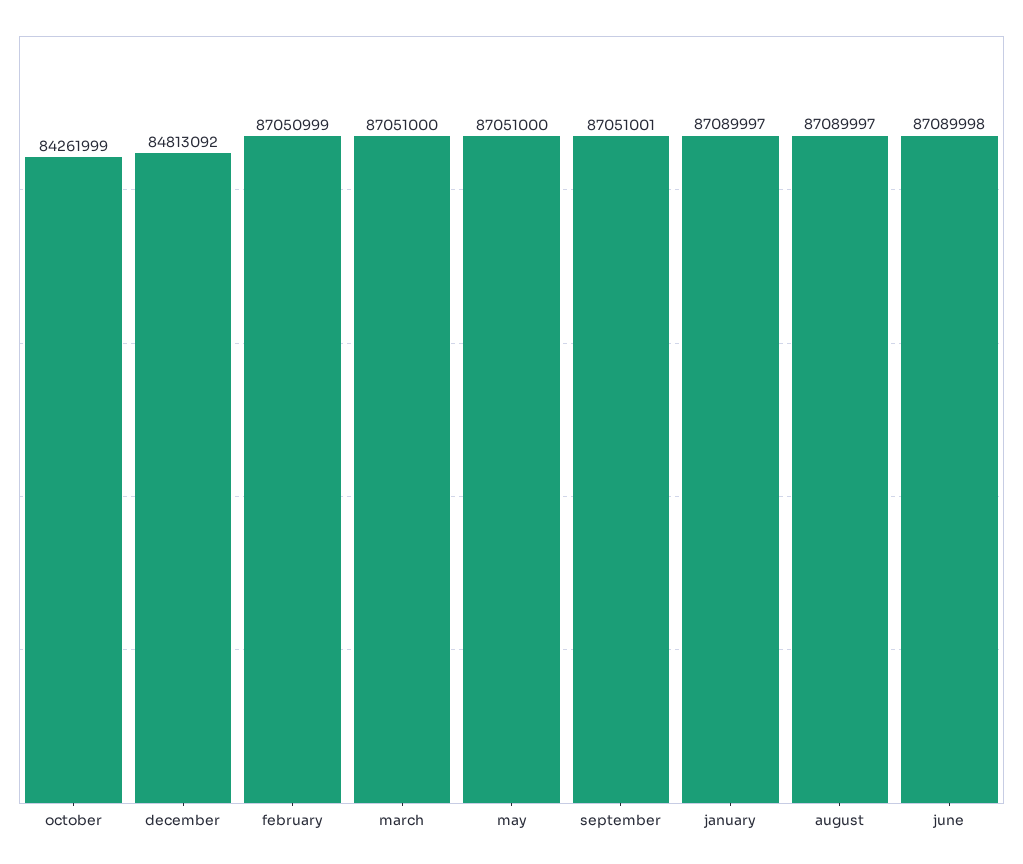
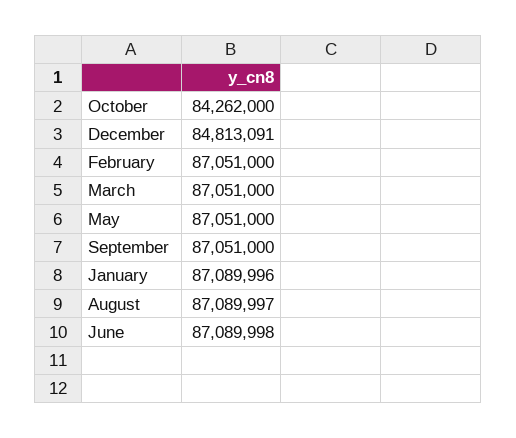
october: 84261999 -> 84262000
december: 84813092 -> 84813091
february: 87050999 -> 87051000
september: 87051001 -> 87051000
january: 87089997 -> 87089996

